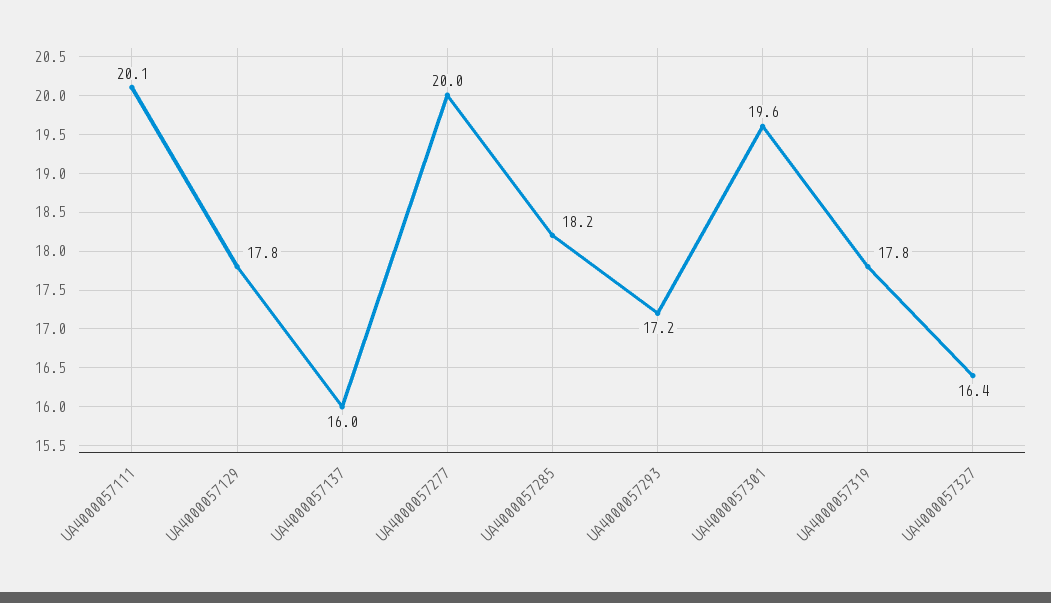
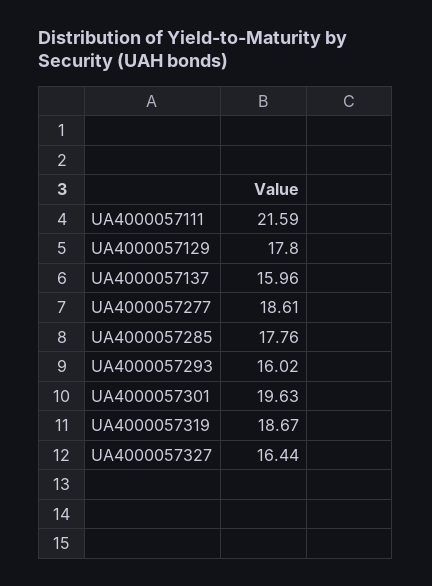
UA4000057111: 20.1 -> 21.59
UA4000057277: 20 -> 18.61
UA4000057285: 18.2 -> 17.76
UA4000057293: 17.2 -> 16.02
UA4000057319: 17.8 -> 18.67

